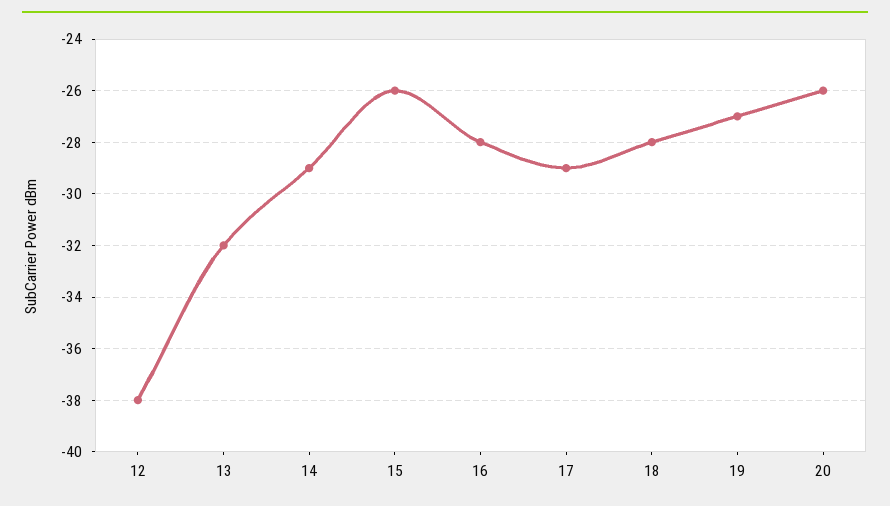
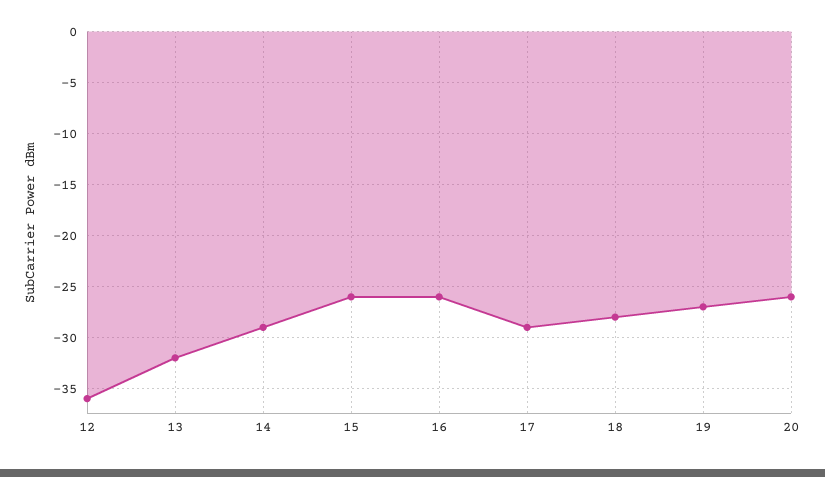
12: -38 -> -36
16: -28 -> -26

